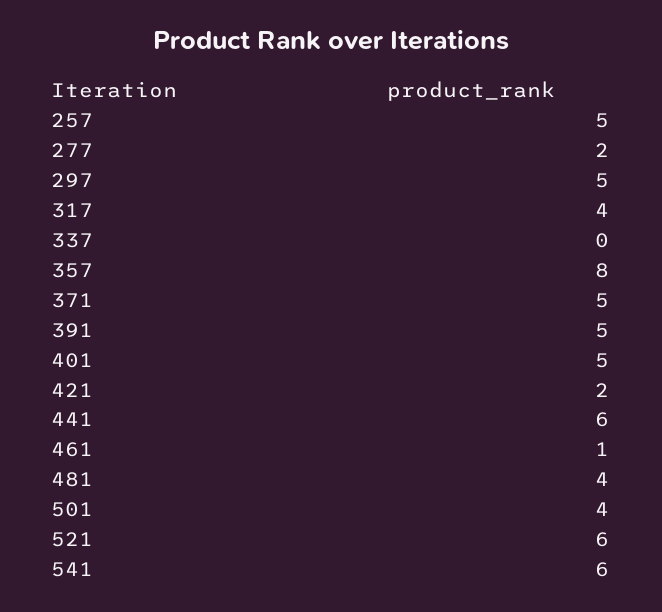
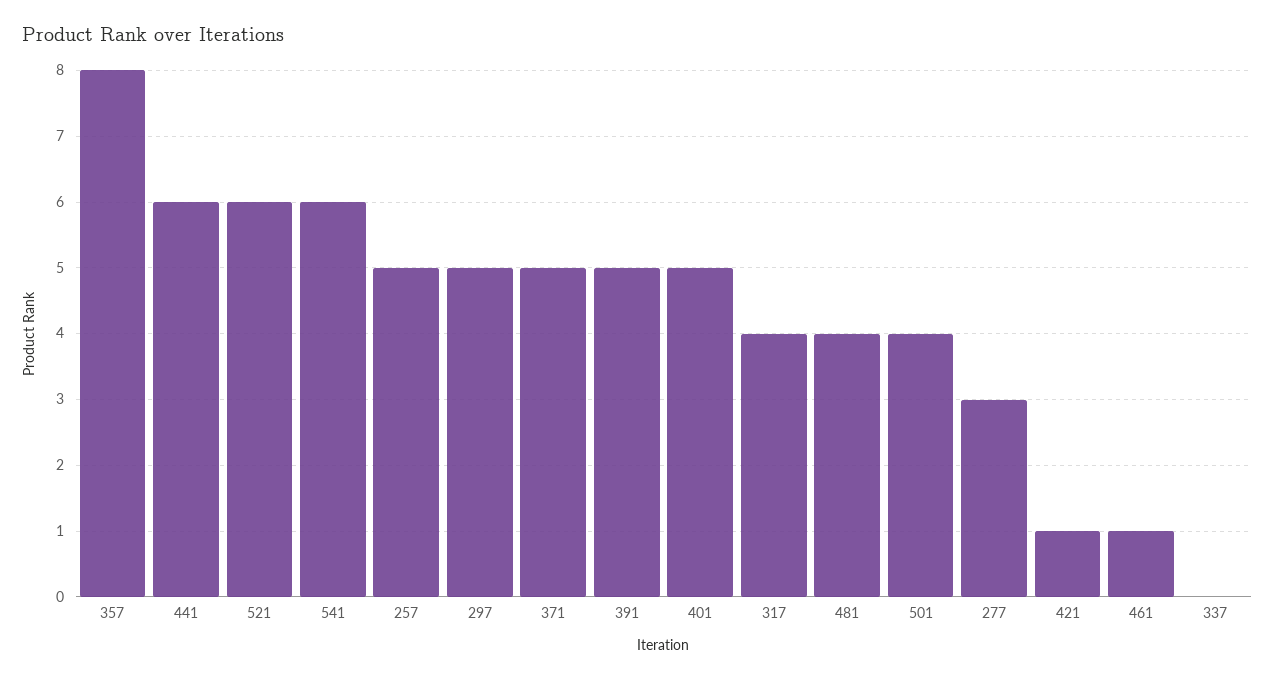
277: 2 -> 3
421: 2 -> 1

